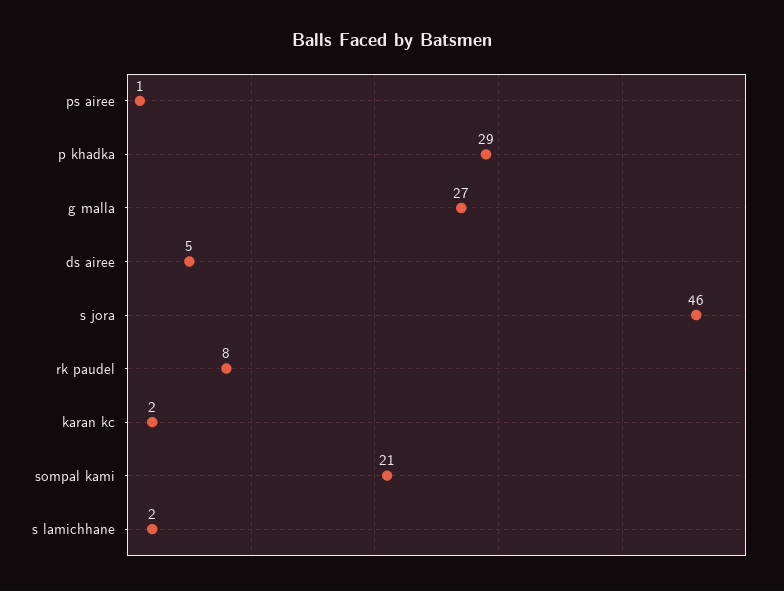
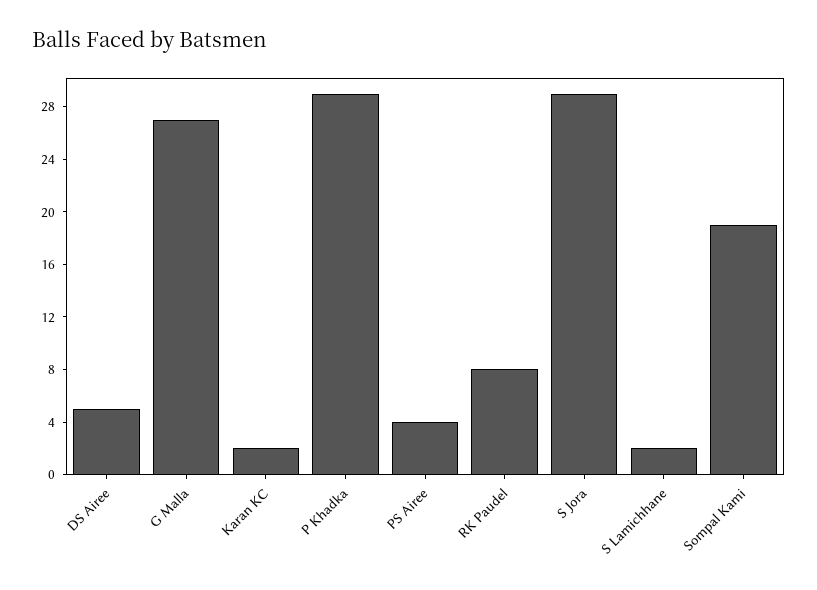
ps airee: 1 -> 4
s jora: 46 -> 29
sompal kami: 21 -> 19

